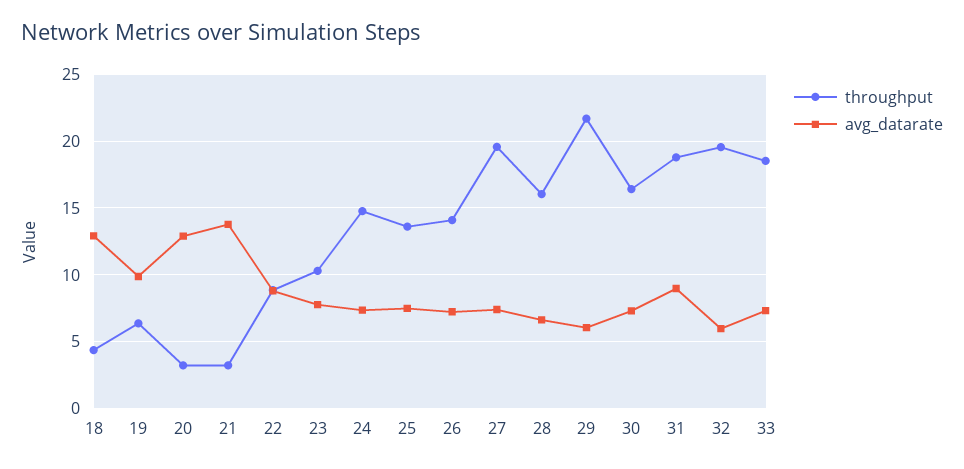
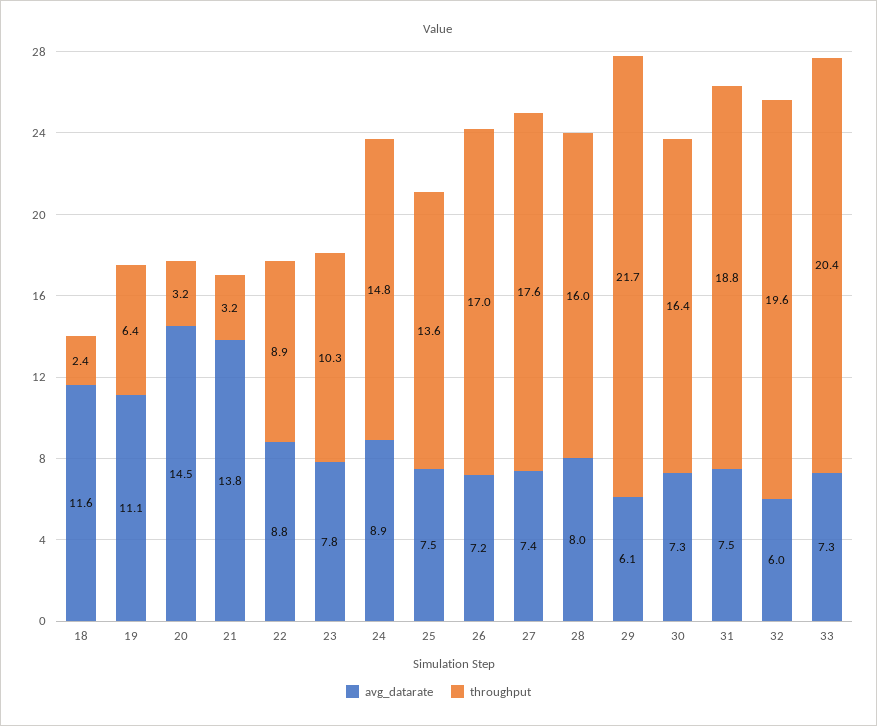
throughput, 18: 4.5 -> 2.4
avg_datarate, 18: 13 -> 11.6
avg_datarate, 19: 10 -> 11.1
avg_datarate, 20: 13 -> 14.5
avg_datarate, 24: 7.5 -> 8.9
throughput, 26: 14 -> 17
throughput, 27: 19.5 -> 17.6
avg_datarate, 28: 6.5 -> 8
avg_datarate, 31: 9 -> 7.5
throughput, 33: 18.5 -> 20.4

